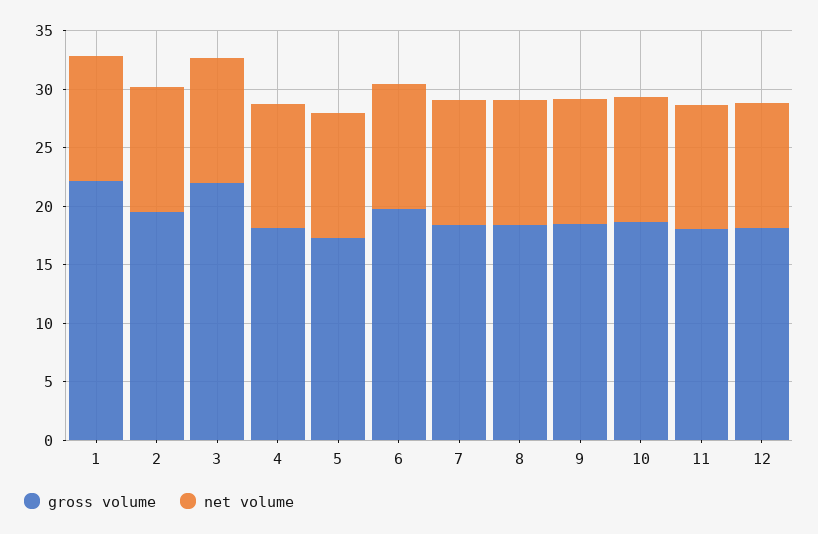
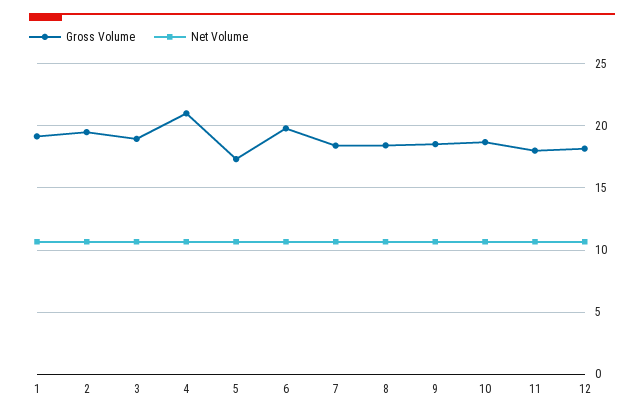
gross volume, 1: 22 -> 19
gross volume, 3: 22 -> 19
gross volume, 4: 18 -> 21

